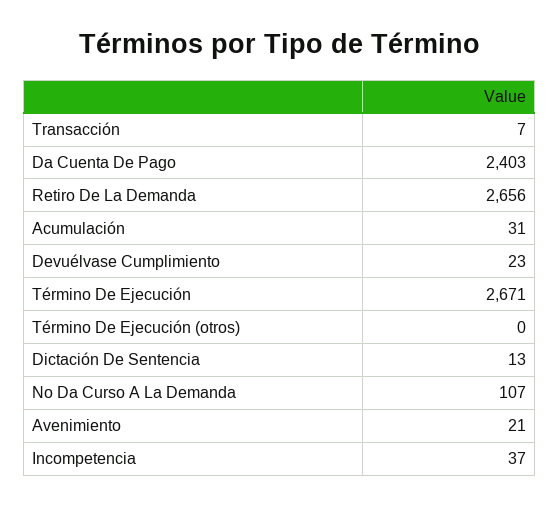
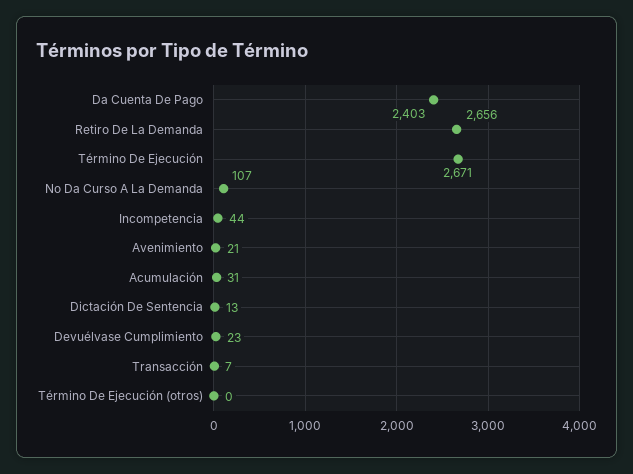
Incompetencia: 37 -> 44

